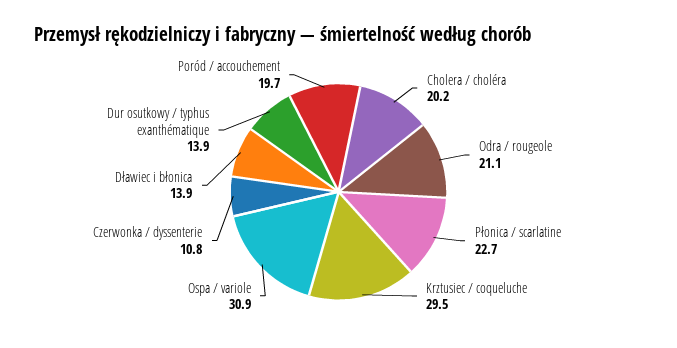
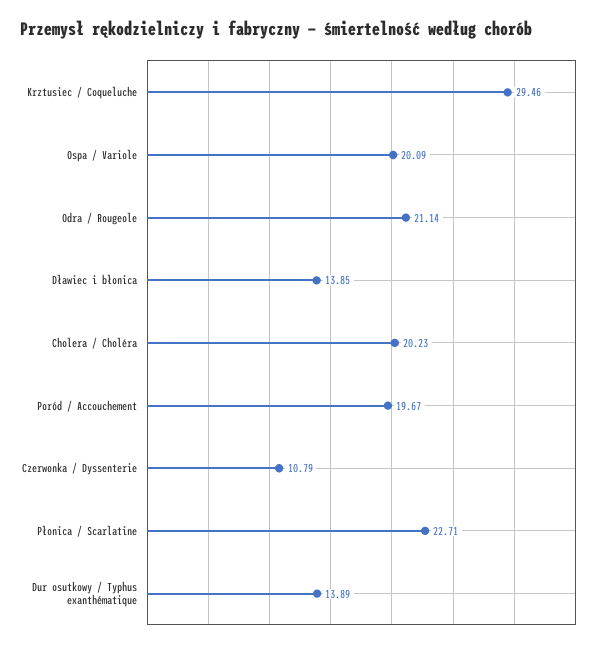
Ospa / variole: 30.9 -> 20.09

